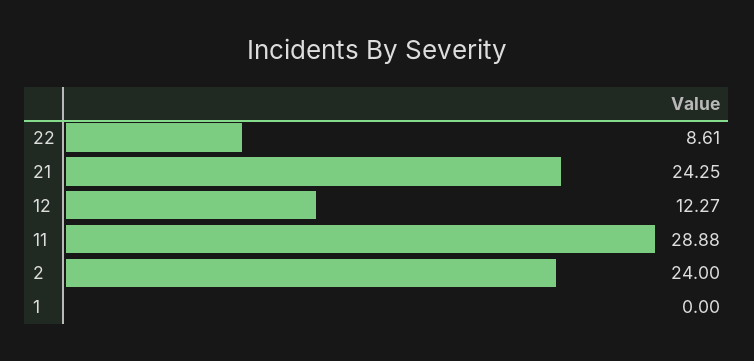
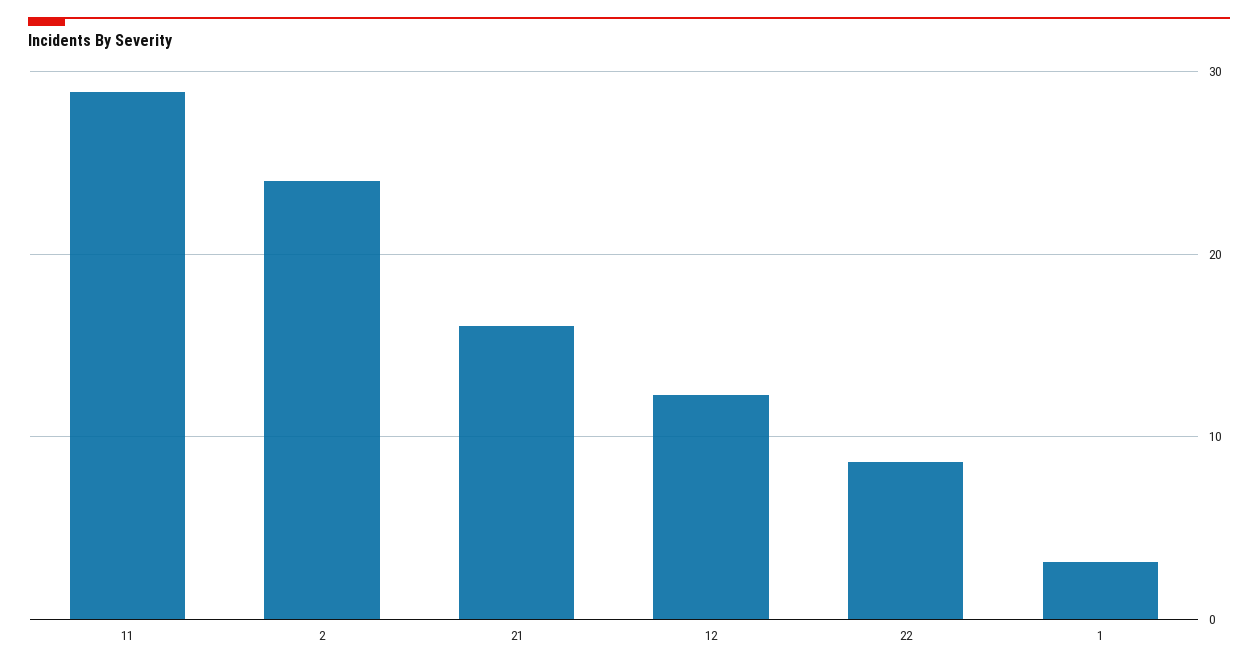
21: 24.25 -> 16
1: 0 -> 3

